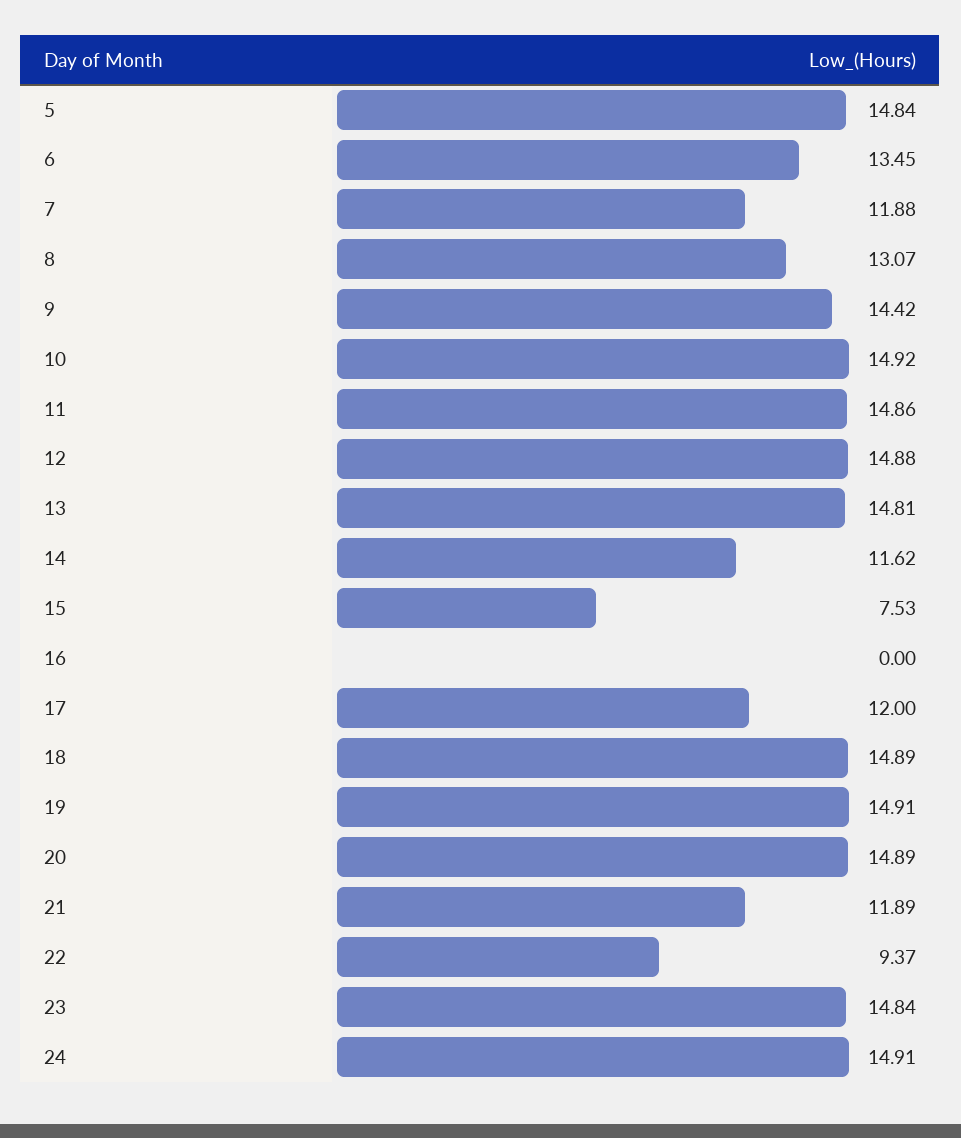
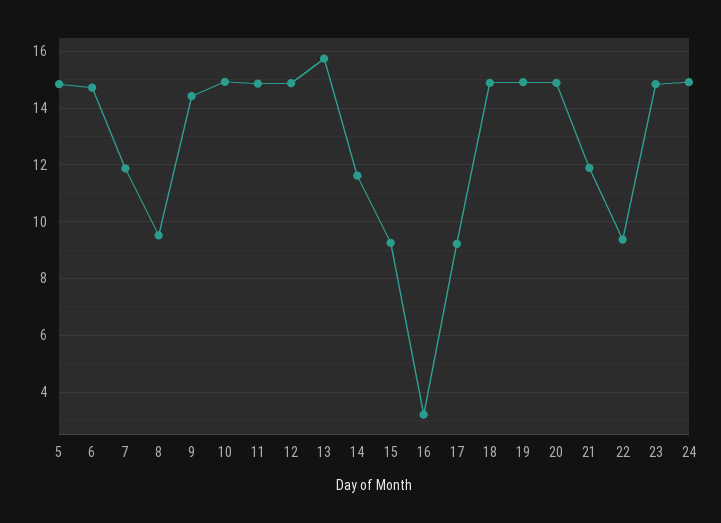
6: 13.45 -> 14.75
8: 13.07 -> 9.5
13: 14.81 -> 15.75
15: 7.53 -> 9.25
16: 0 -> 3.25
17: 12 -> 9.25

